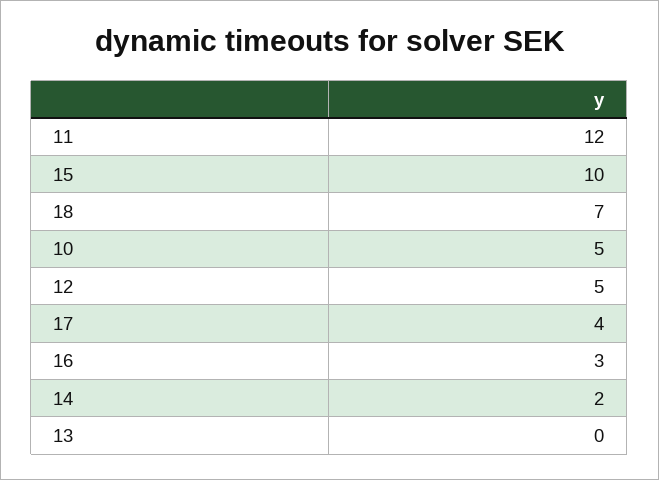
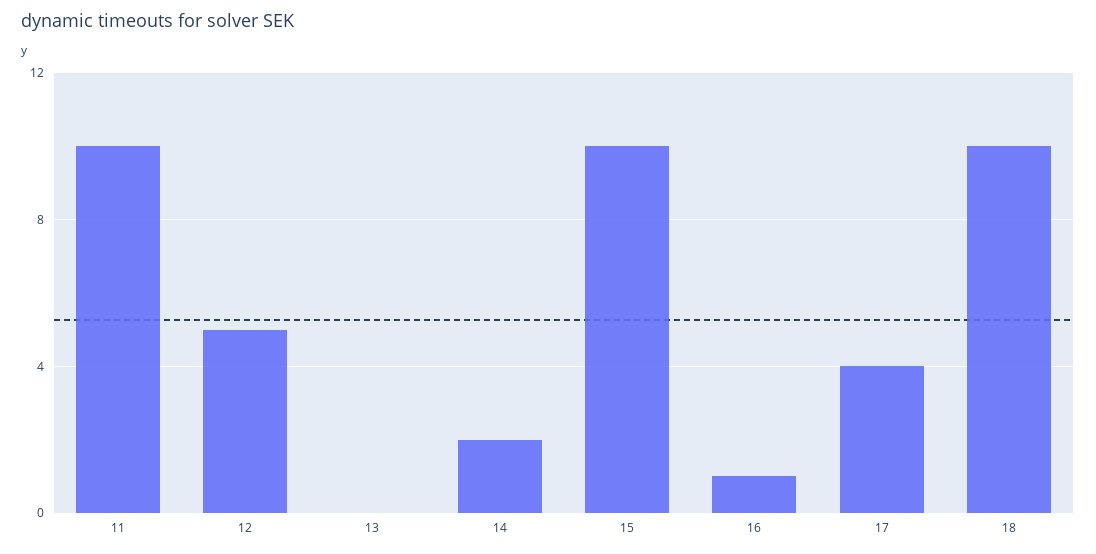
11: 12 -> 10
18: 7 -> 10
10: 5 -> none
16: 3 -> 1

